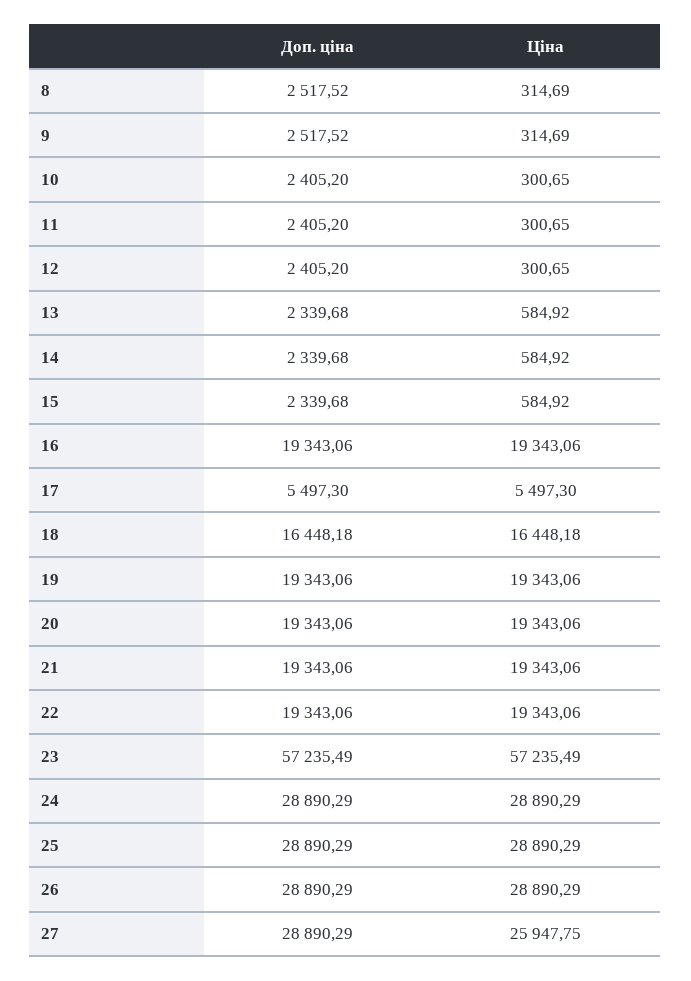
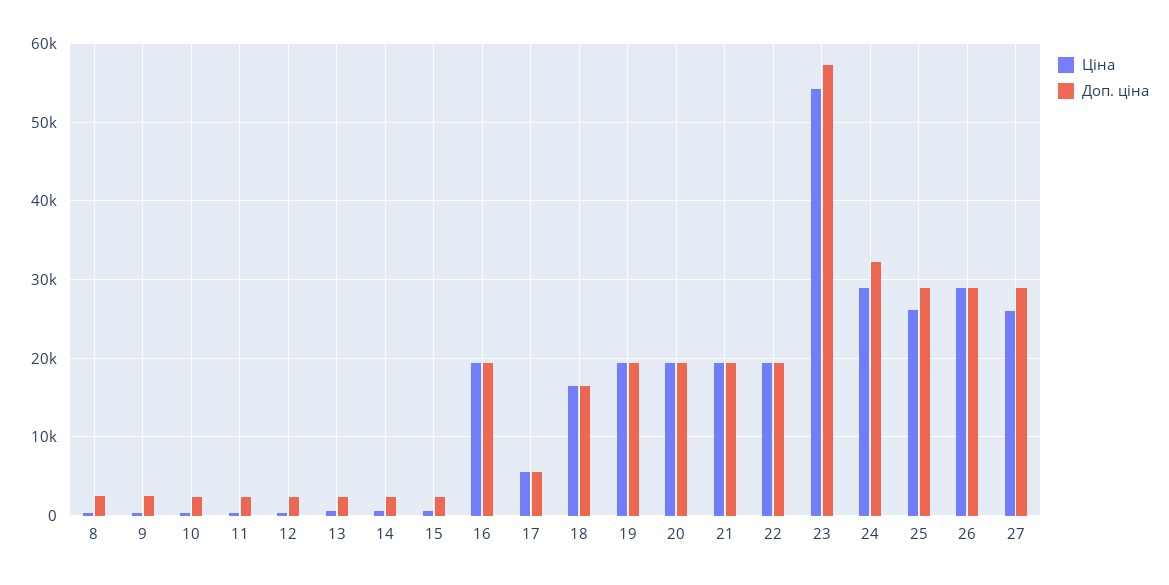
Ціна, 23: 57235.49 -> 54000
Доп. ціна, 24: 28890.29 -> 32000
Ціна, 25: 28890.29 -> 26000

